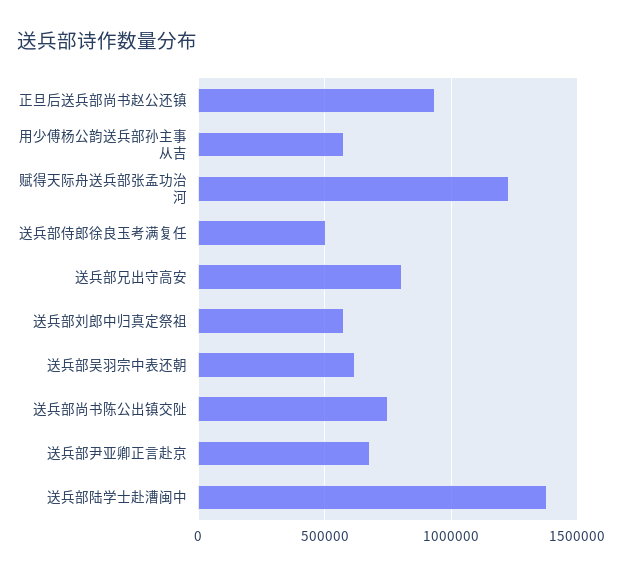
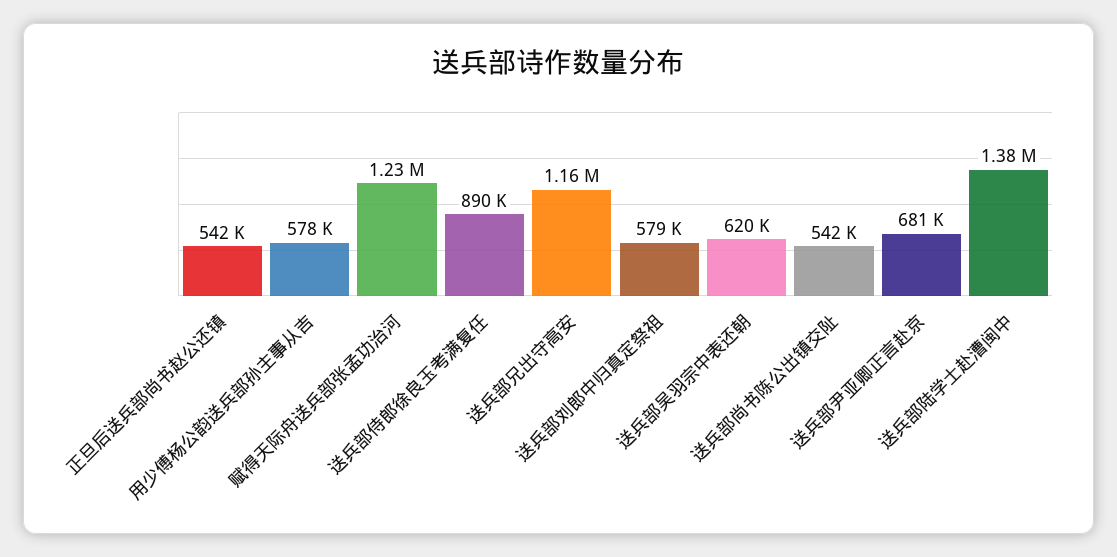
正旦后送兵部尚书赵公还镇: 950000 -> 542000
送兵部侍郎徐良玉考满复任: 500000 -> 890000
送兵部兄出守高安: 800000 -> 1160000
送兵部尚书陈公出镇交阯: 750000 -> 542000

